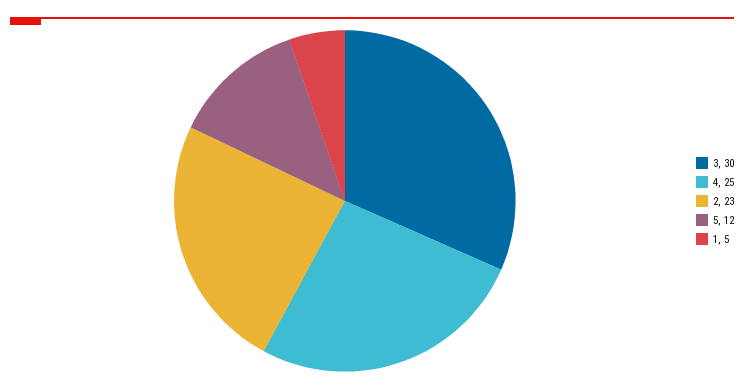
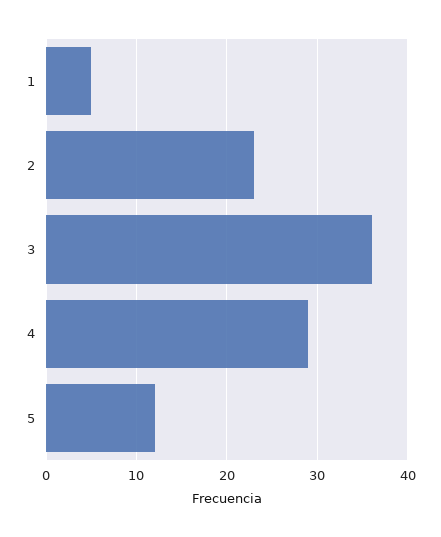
3: 30 -> 36
4: 25 -> 29

